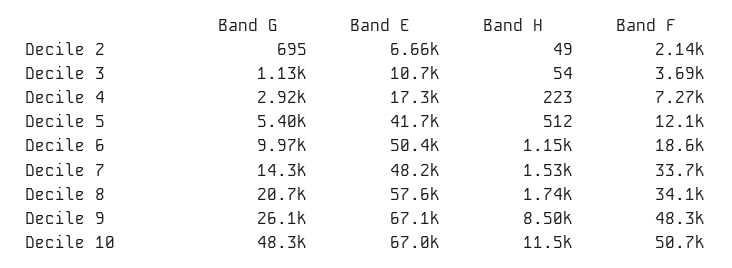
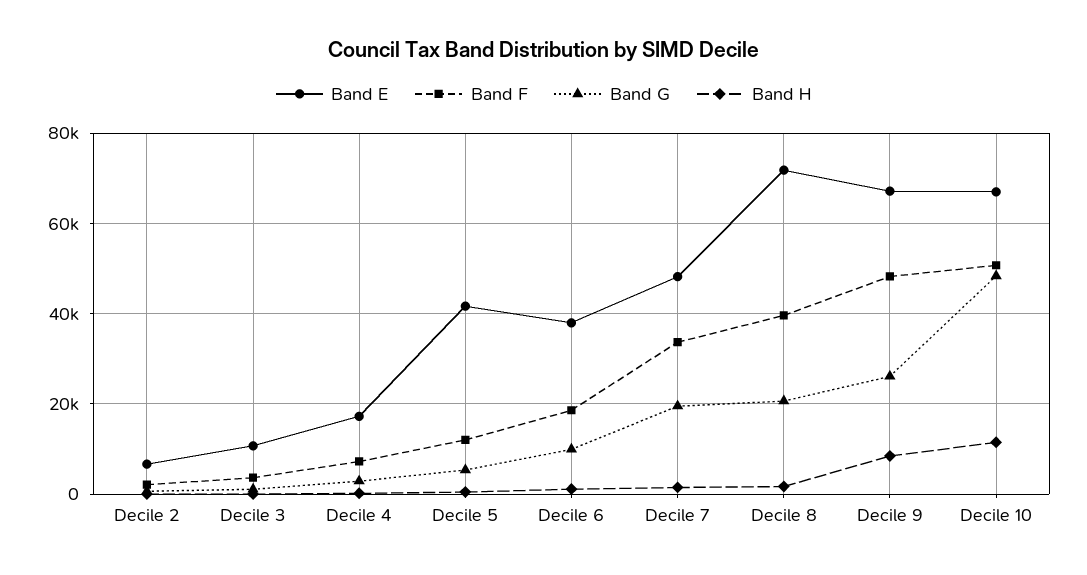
Band E, Decile 6: 50400 -> 38000
Band G, Decile 7: 14300 -> 20000
Band E, Decile 8: 57600 -> 72000
Band F, Decile 8: 34100 -> 40000

